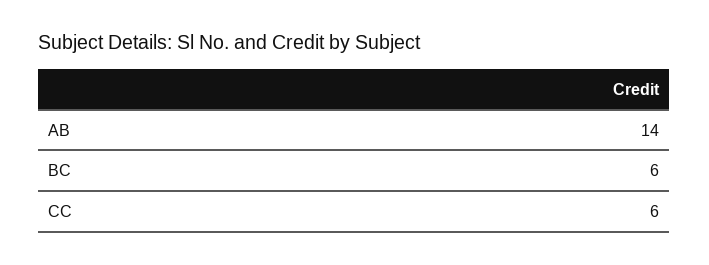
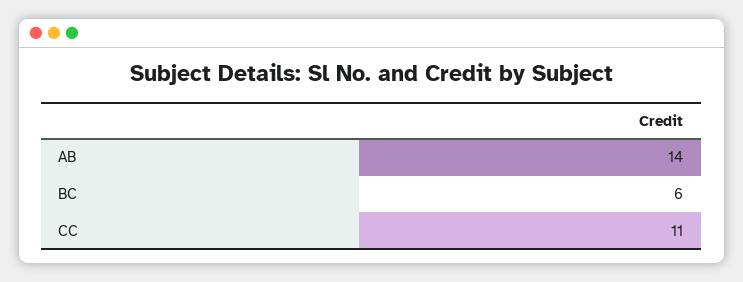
CC: 6 -> 11

